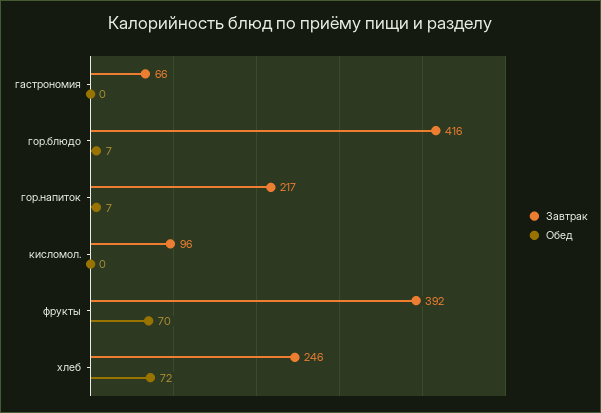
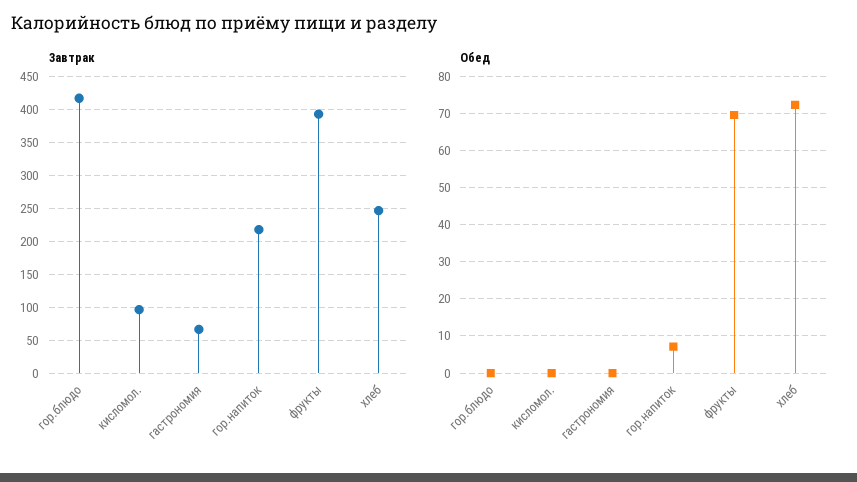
Обед, гор.блюдо: 7 -> 0

